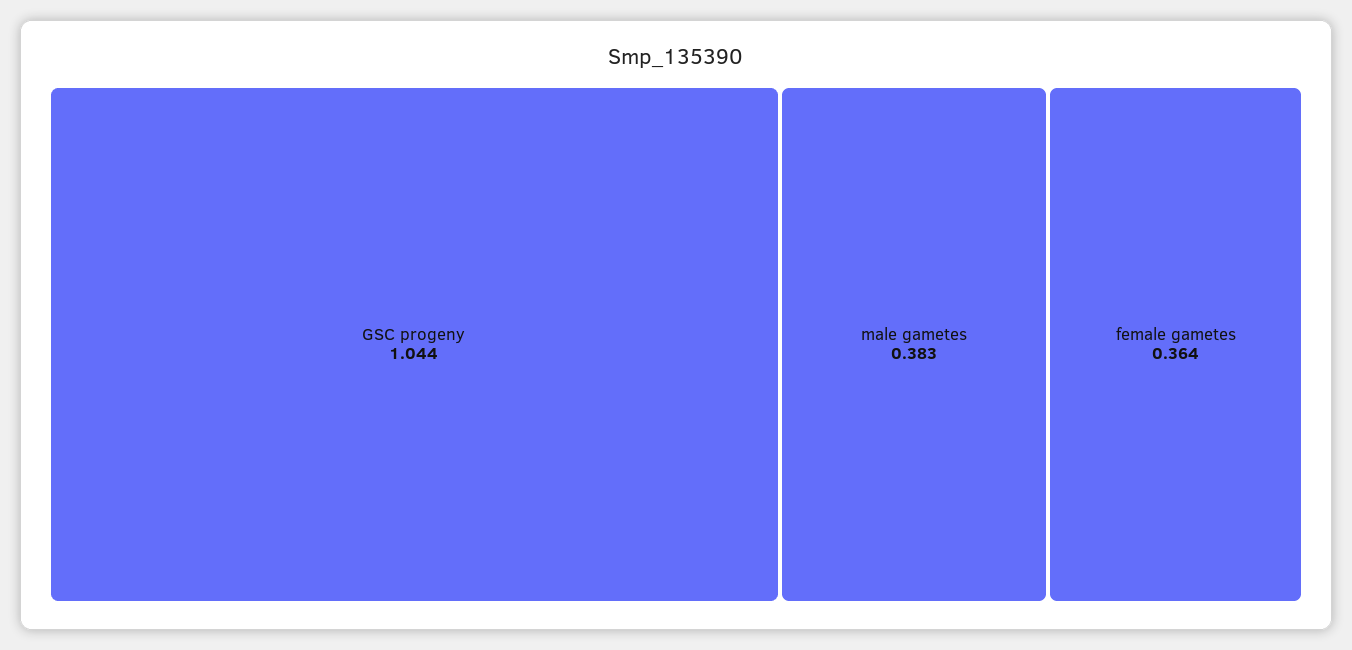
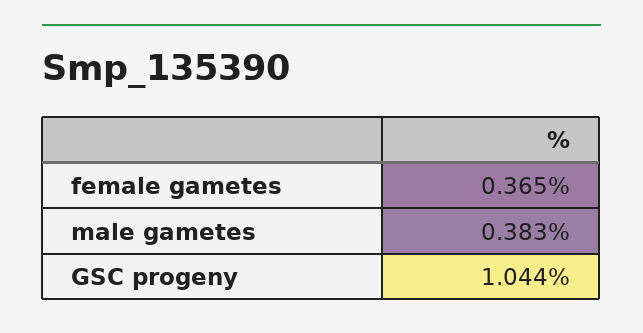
female gametes: 0.364 -> 0.365

